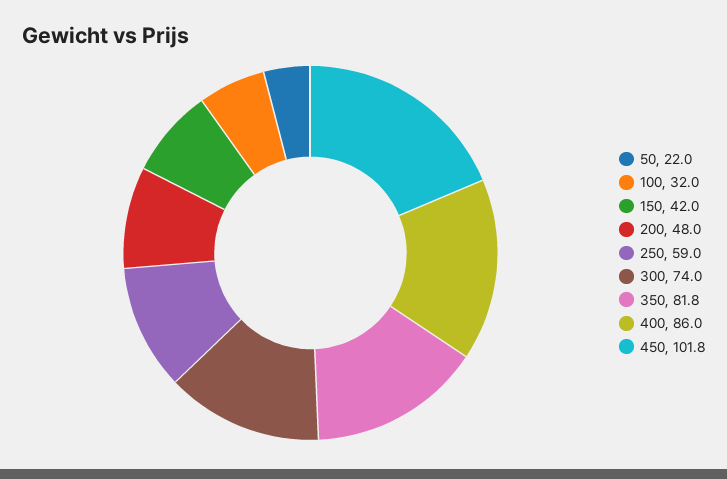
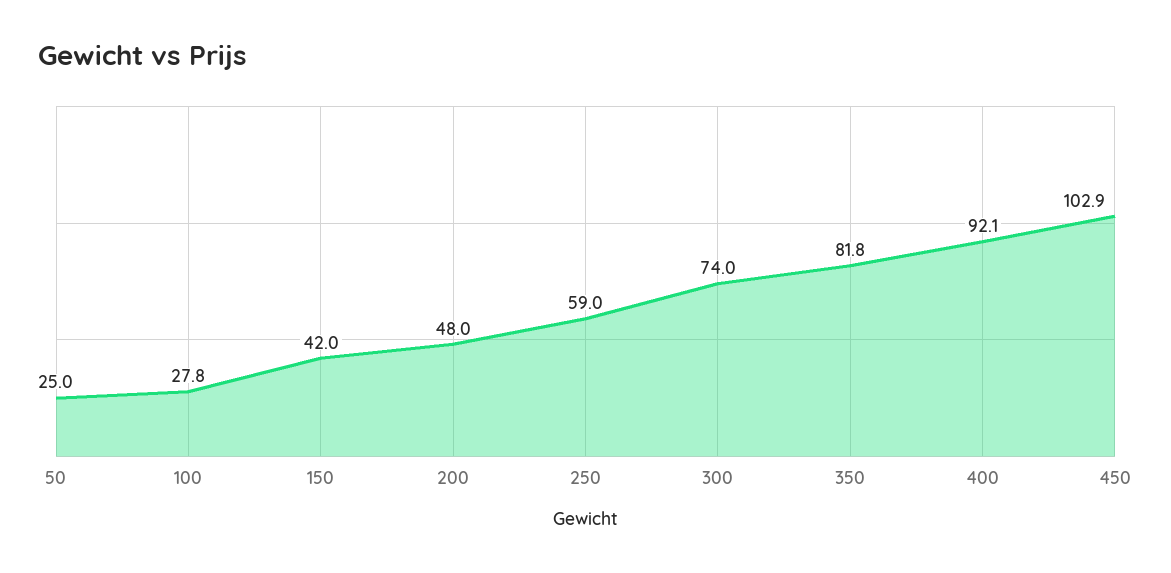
50: 22 -> 25
100: 32 -> 27.8
400: 86 -> 92.1
450: 101.8 -> 102.9

